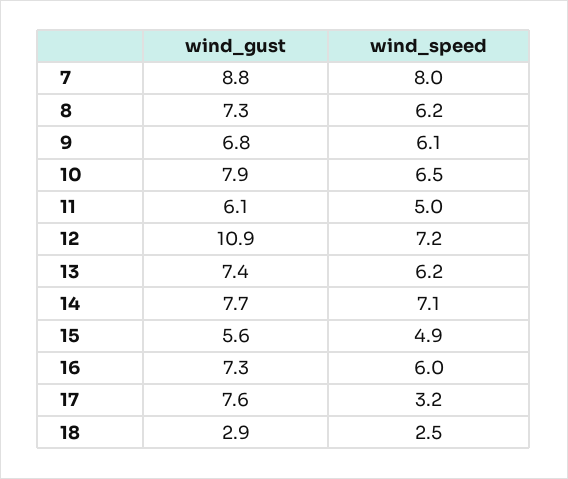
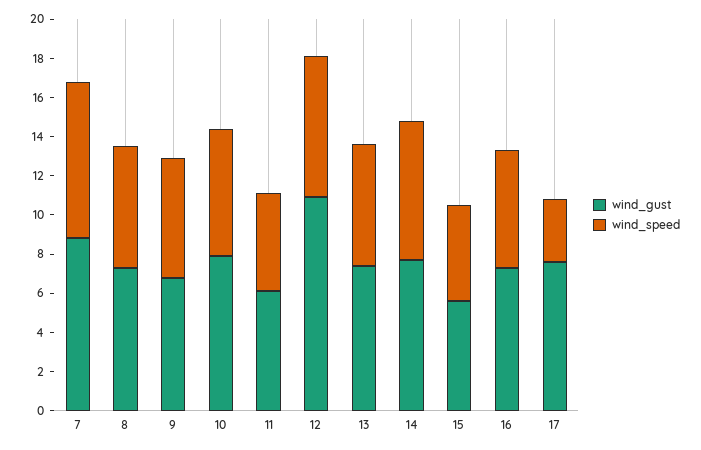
wind_gust, 18: 2.9 -> none
wind_speed, 18: 2.5 -> none

